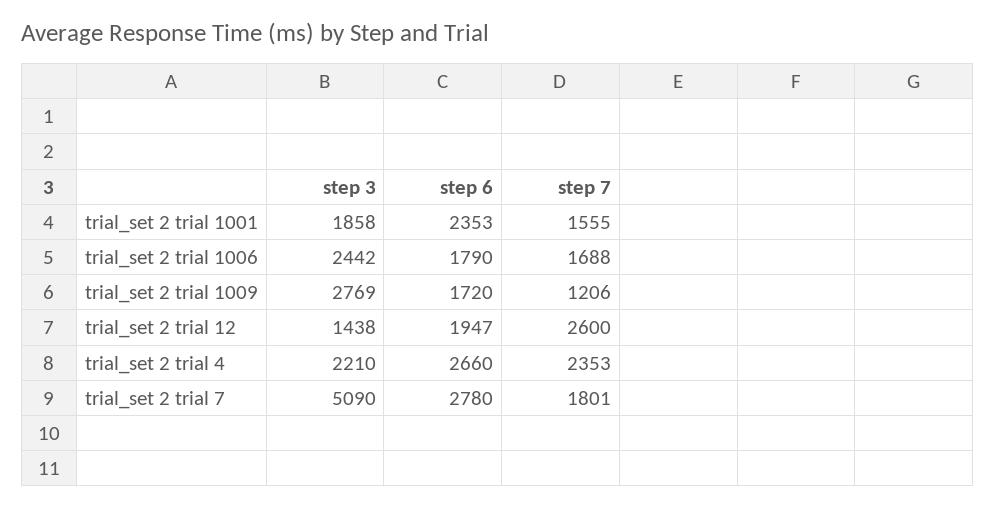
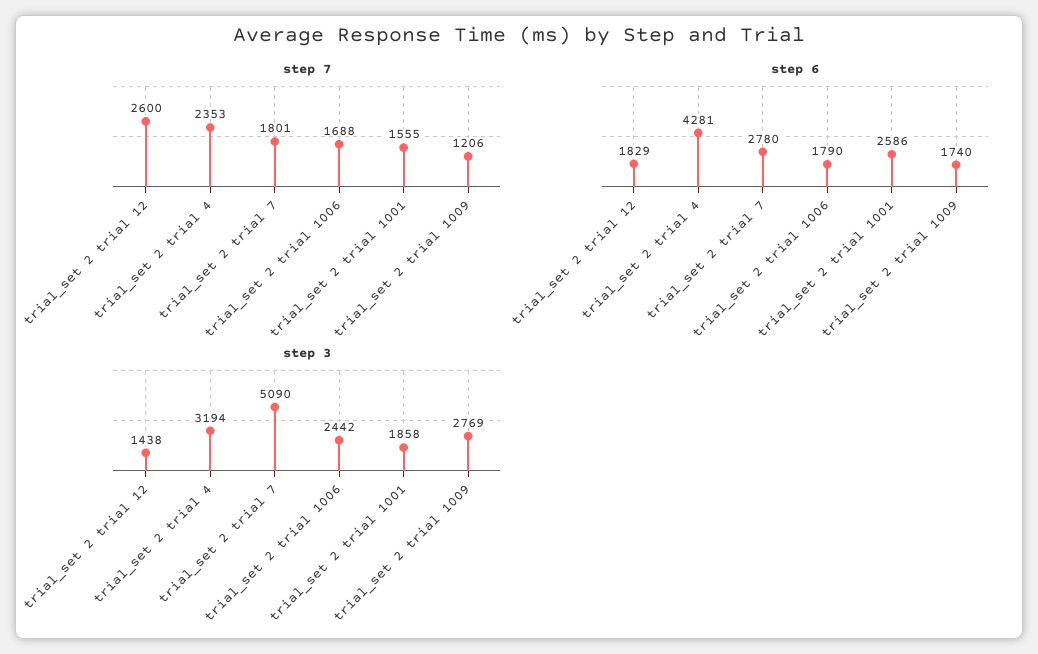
step 6, trial_set 2 trial 1001: 2353 -> 2586
step 6, trial_set 2 trial 1009: 1720 -> 1740
step 6, trial_set 2 trial 12: 1947 -> 1829
step 3, trial_set 2 trial 4: 2210 -> 3194
step 6, trial_set 2 trial 4: 2660 -> 4281

